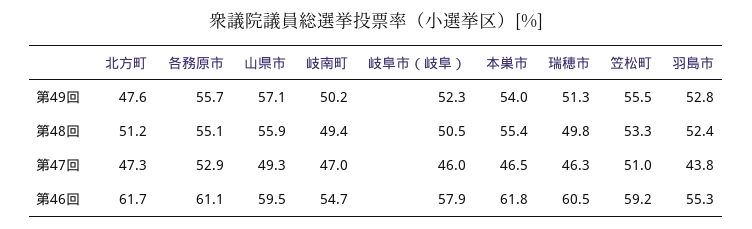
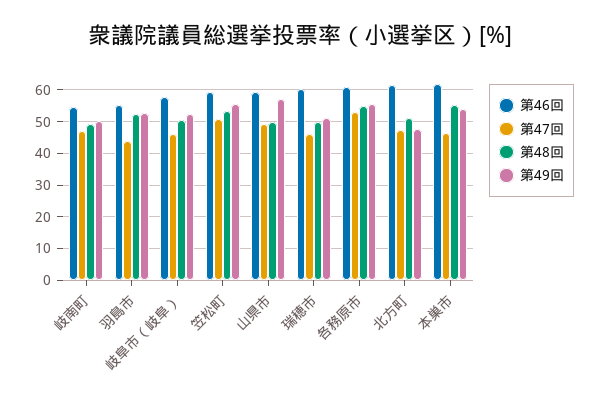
第48回, 山県市: 55.9 -> 50

